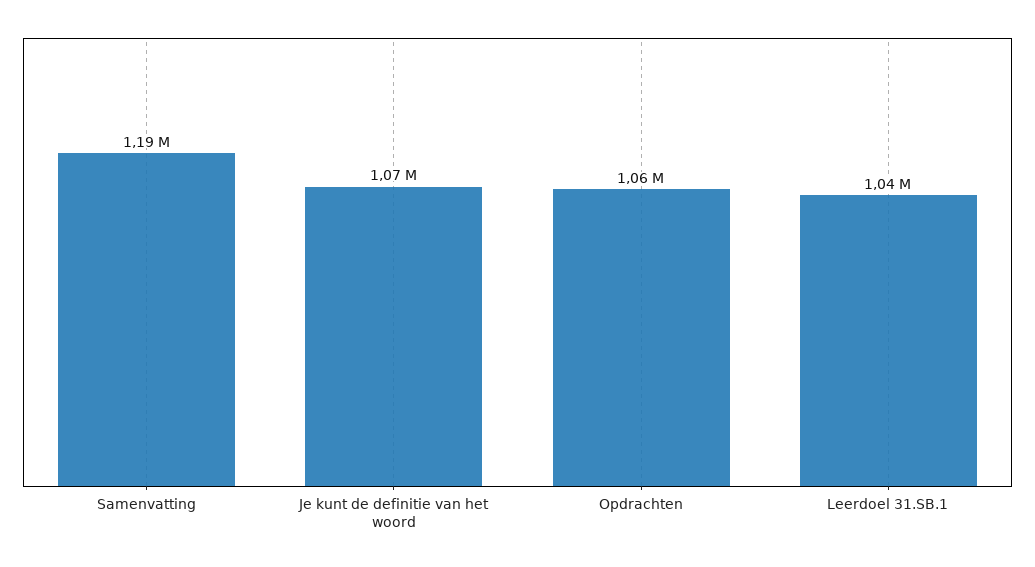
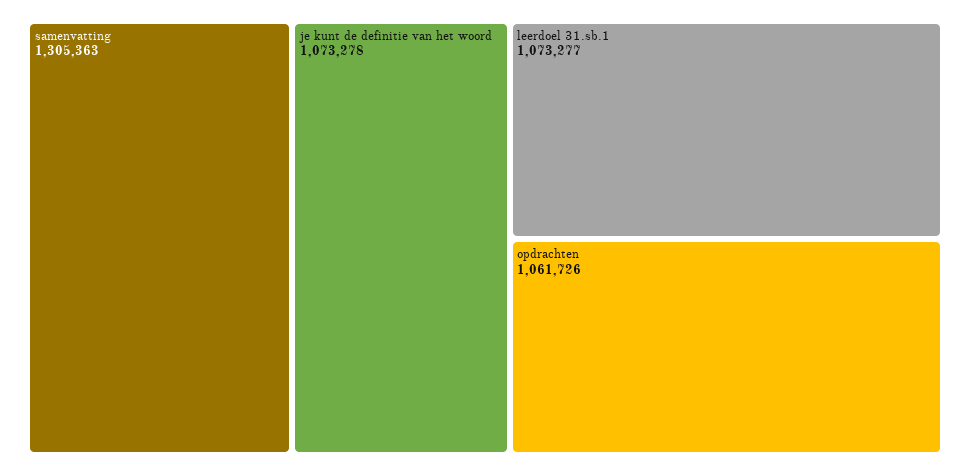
Samenvatting: 1190000 -> 1305363
Leerdoel 31.SB.1: 1040000 -> 1073277

